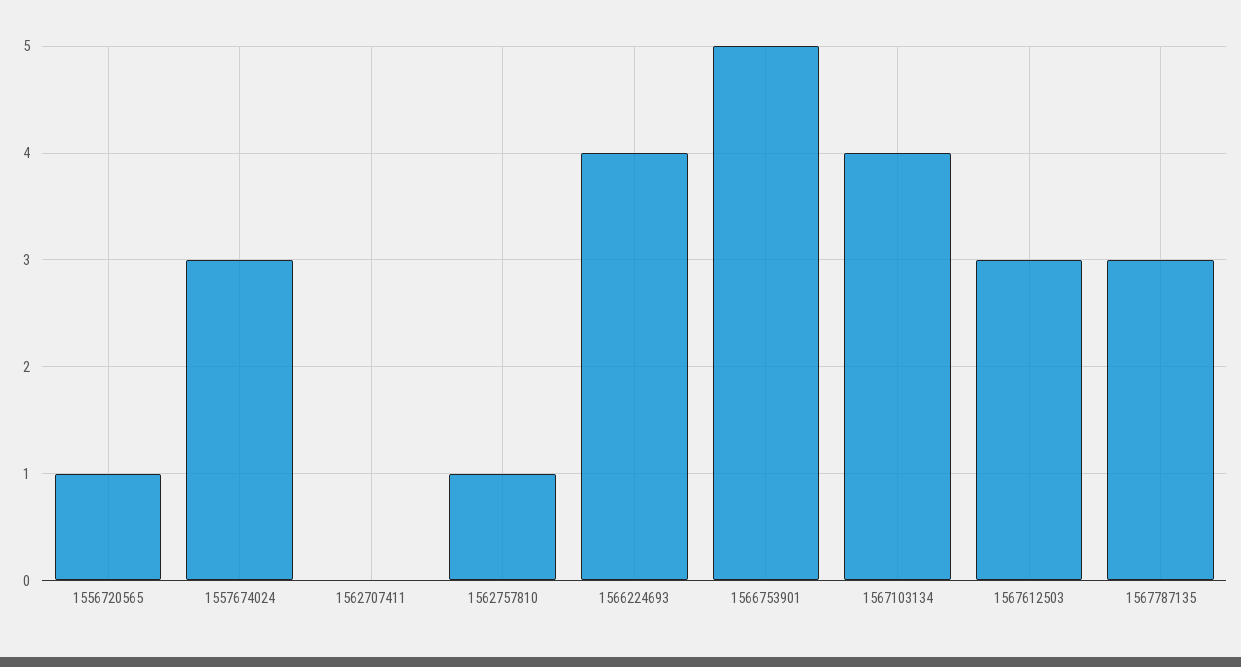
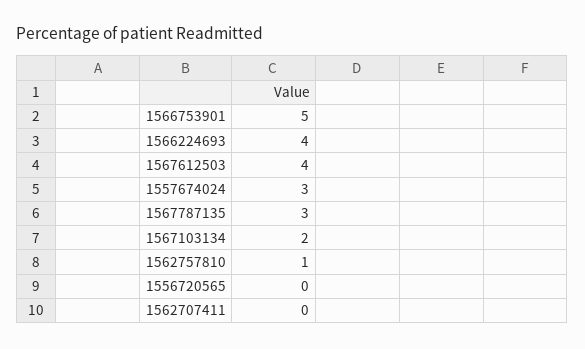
1556720565: 1 -> 0
1567103134: 4 -> 2
1567612503: 3 -> 4

